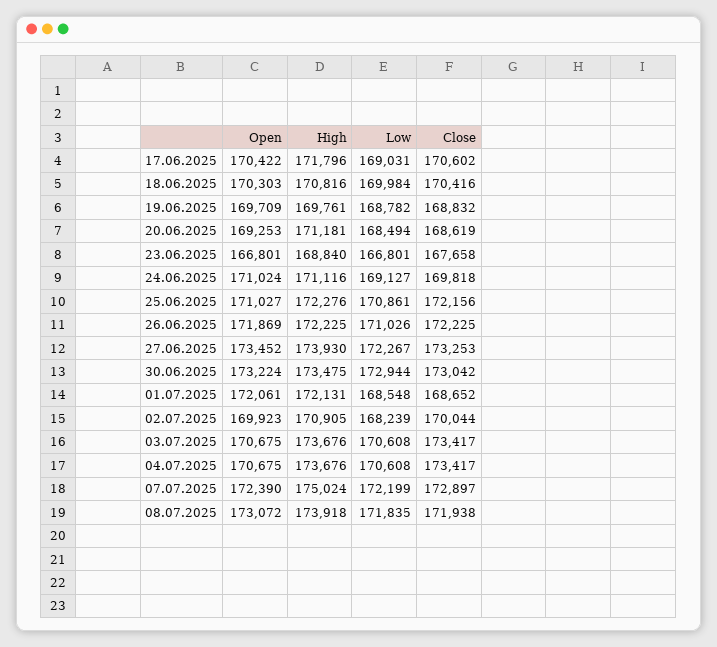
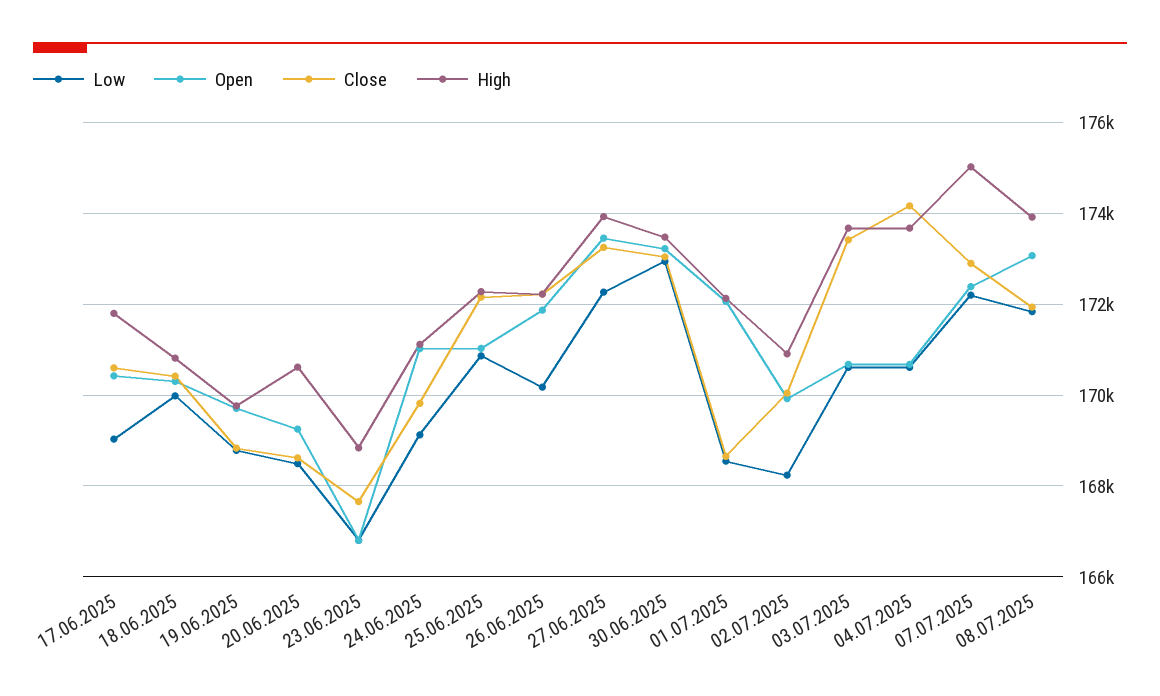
High, 20.06.2025: 171181 -> 170600
Low, 26.06.2025: 171026 -> 170200
Close, 04.07.2025: 173417 -> 174200

